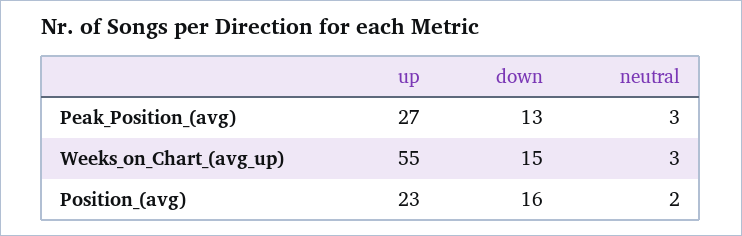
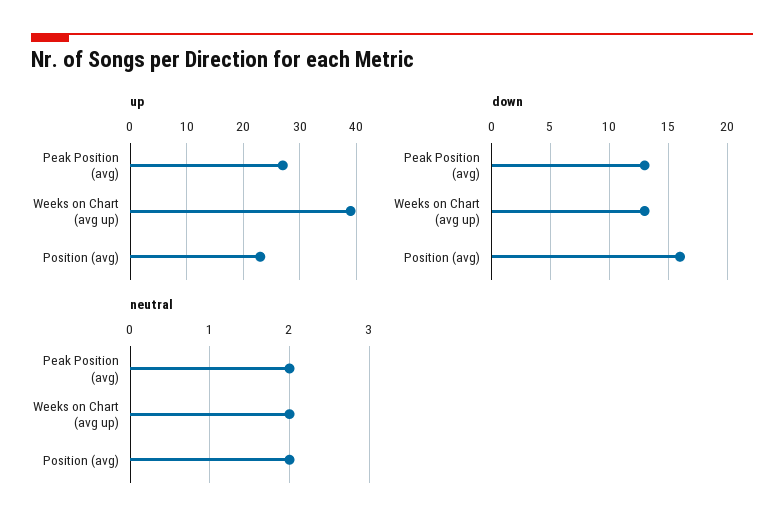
neutral, Peak_Position_(avg): 3 -> 2
up, Weeks_on_Chart_(avg_up): 55 -> 40
down, Weeks_on_Chart_(avg_up): 15 -> 13
neutral, Weeks_on_Chart_(avg_up): 3 -> 2

